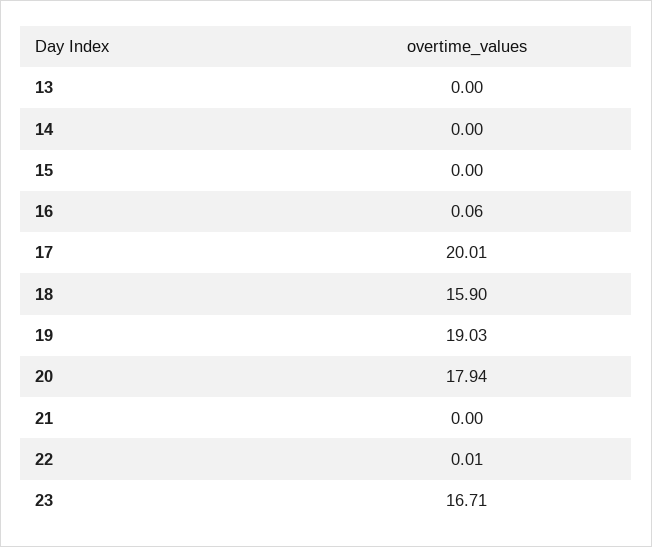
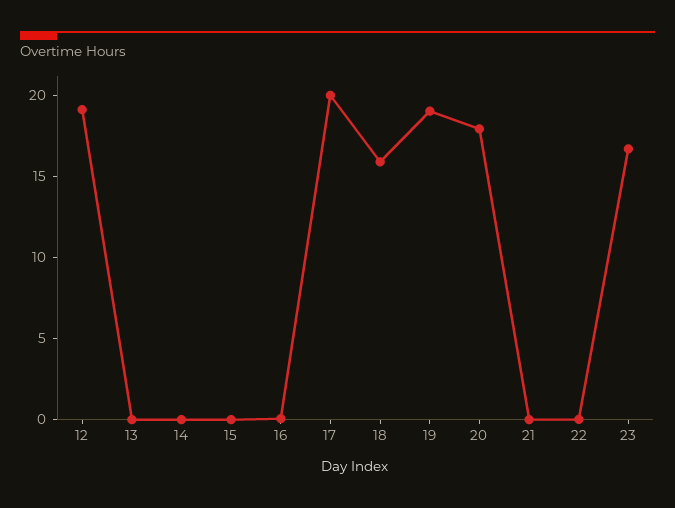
12: none -> 19

